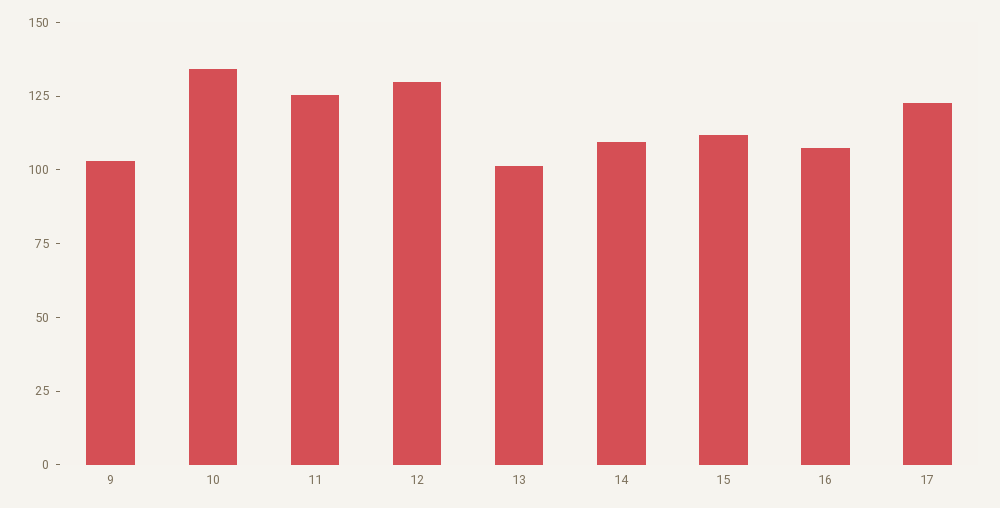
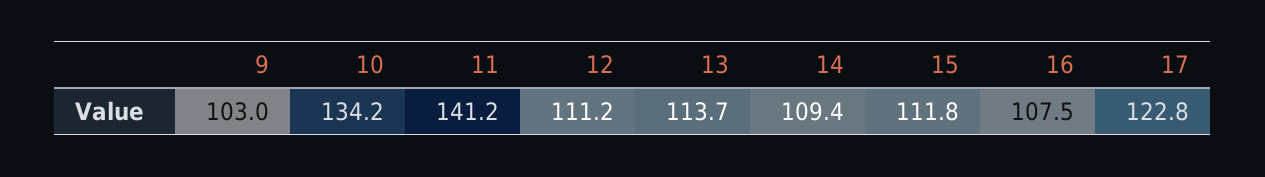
11: 125 -> 141.2
12: 130 -> 111.2
13: 100 -> 113.7

